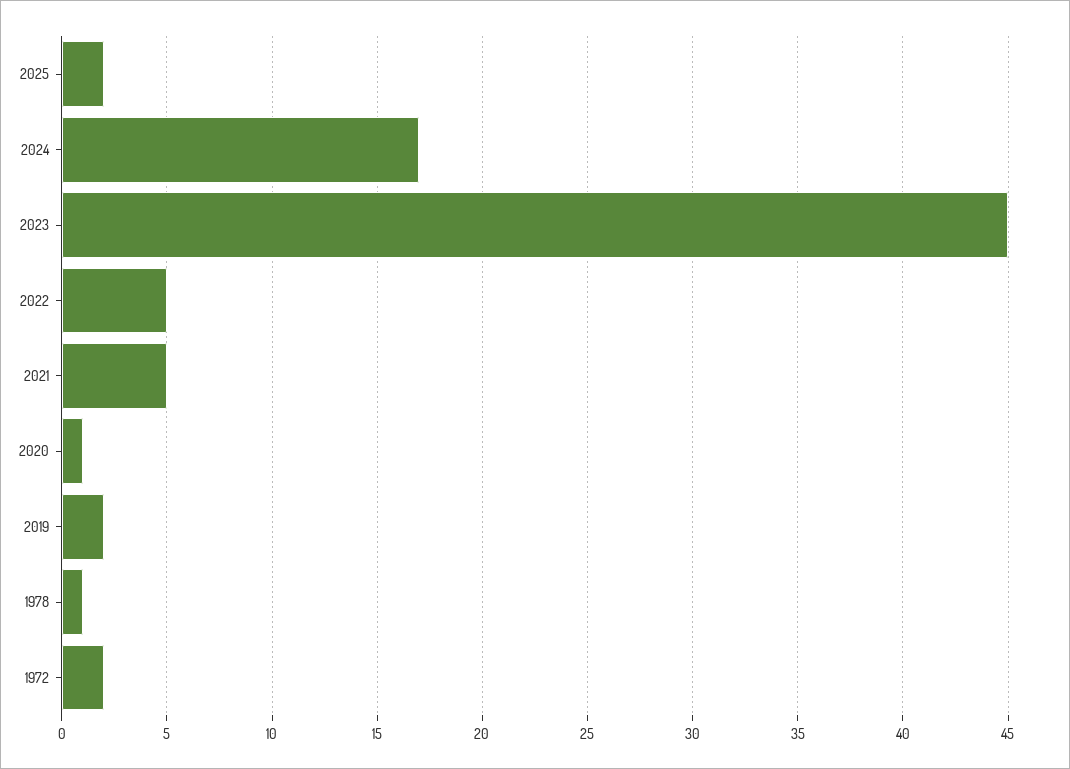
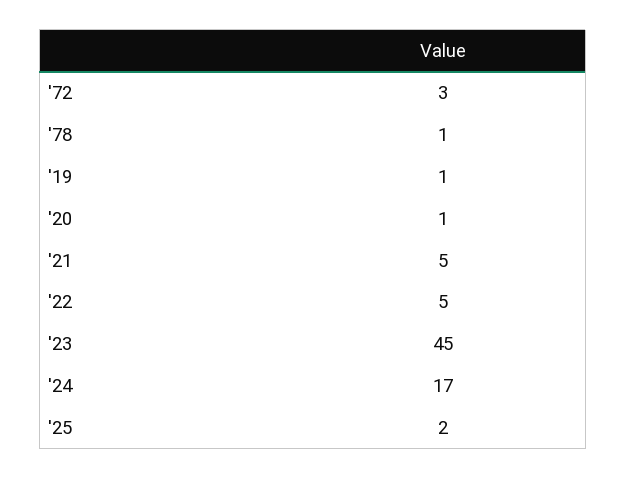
2019: 2 -> 1
1972: 2 -> 3

